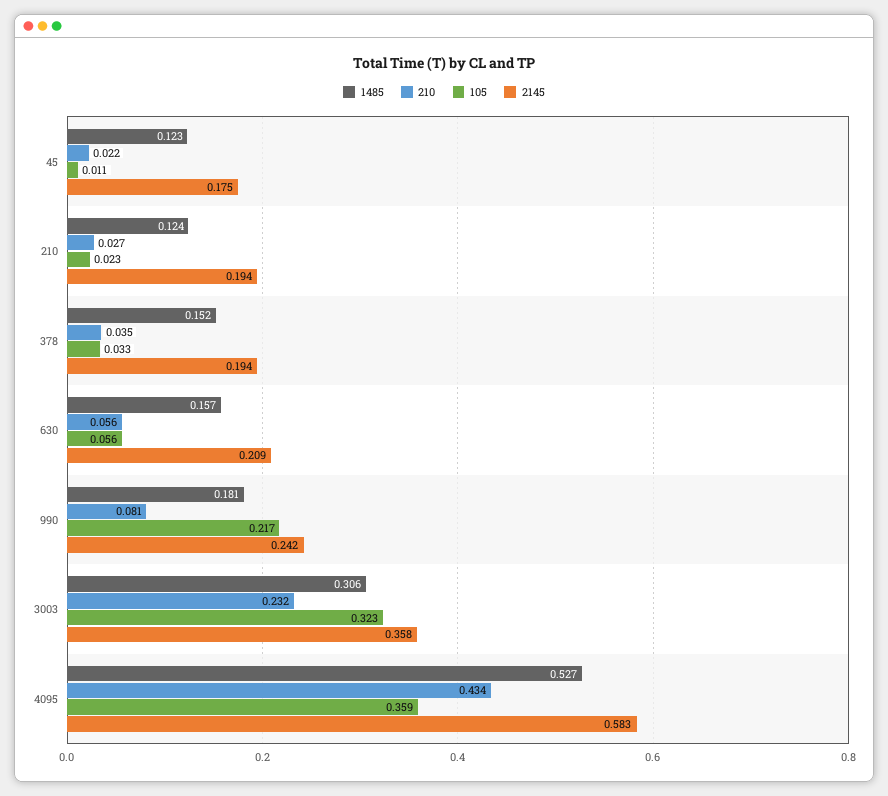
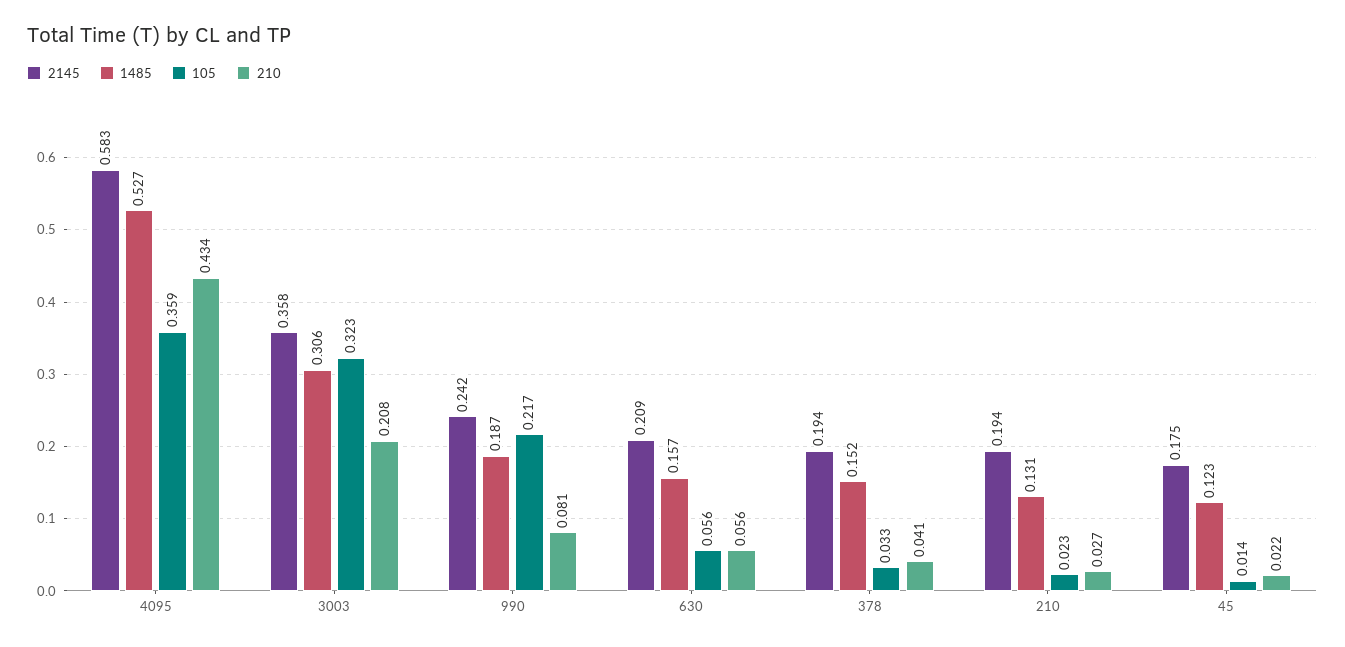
105, 45: 0.011 -> 0.014
1485, 210: 0.124 -> 0.131
210, 378: 0.035 -> 0.041
1485, 990: 0.181 -> 0.187
210, 3003: 0.232 -> 0.208

